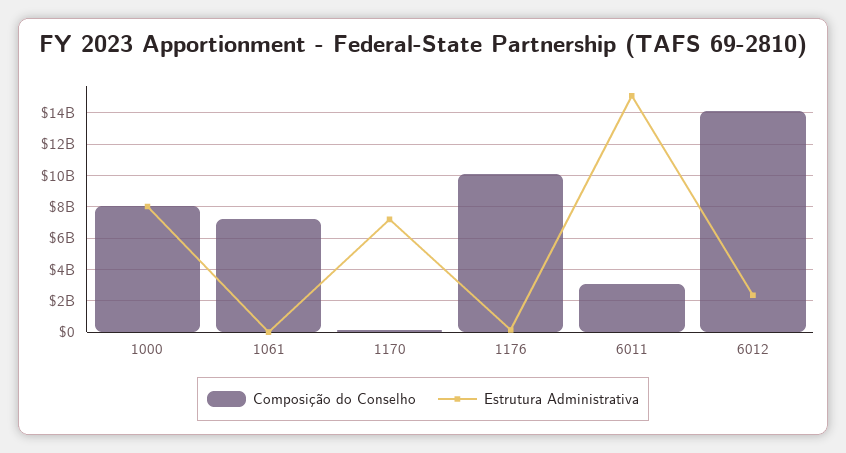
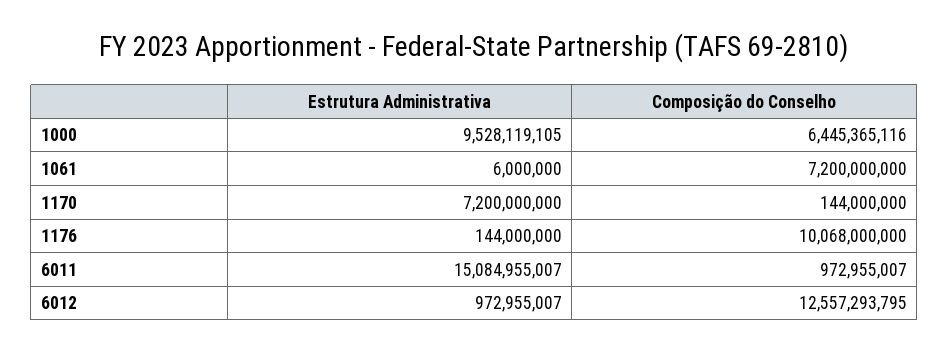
Composição do Conselho, 1000: 8000000000 -> 6445365116
Estrutura Administrativa, 1000: 8000000000 -> 9528119105
Composição do Conselho, 6011: 3000000000 -> 972955007
Composição do Conselho, 6012: 14000000000 -> 12557293795
Estrutura Administrativa, 6012: 2500000000 -> 972955007

